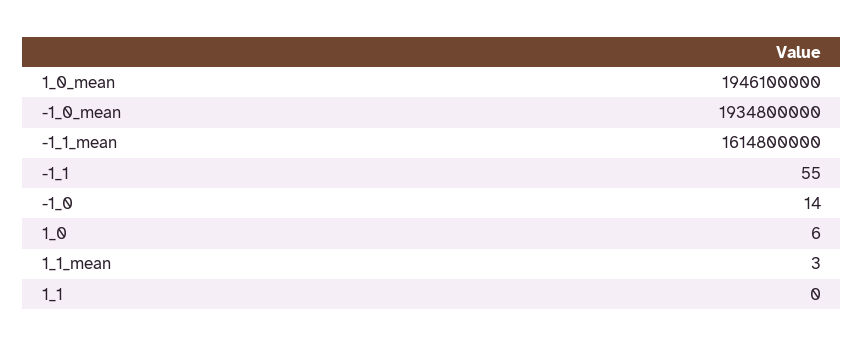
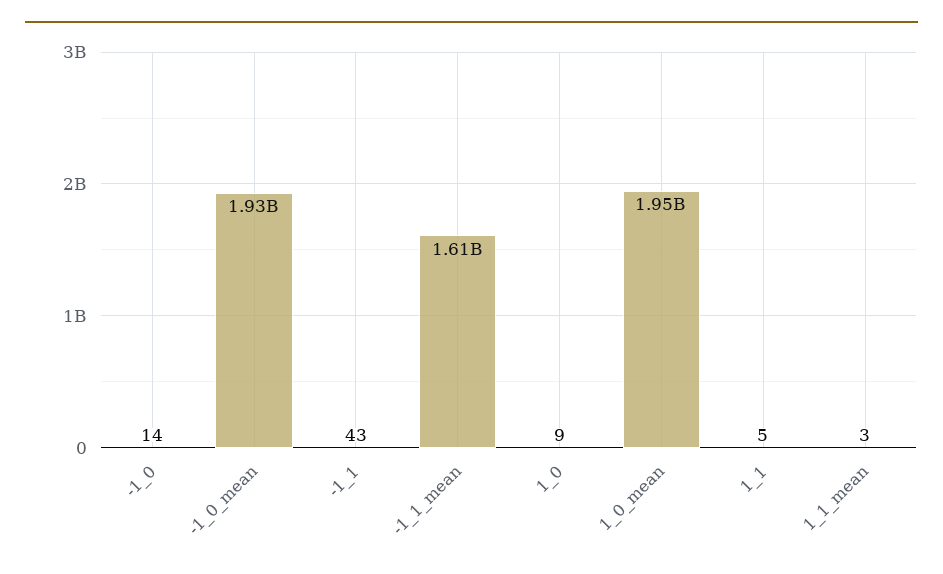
-1_1: 55 -> 43
1_0: 6 -> 9
1_1: 0 -> 5

